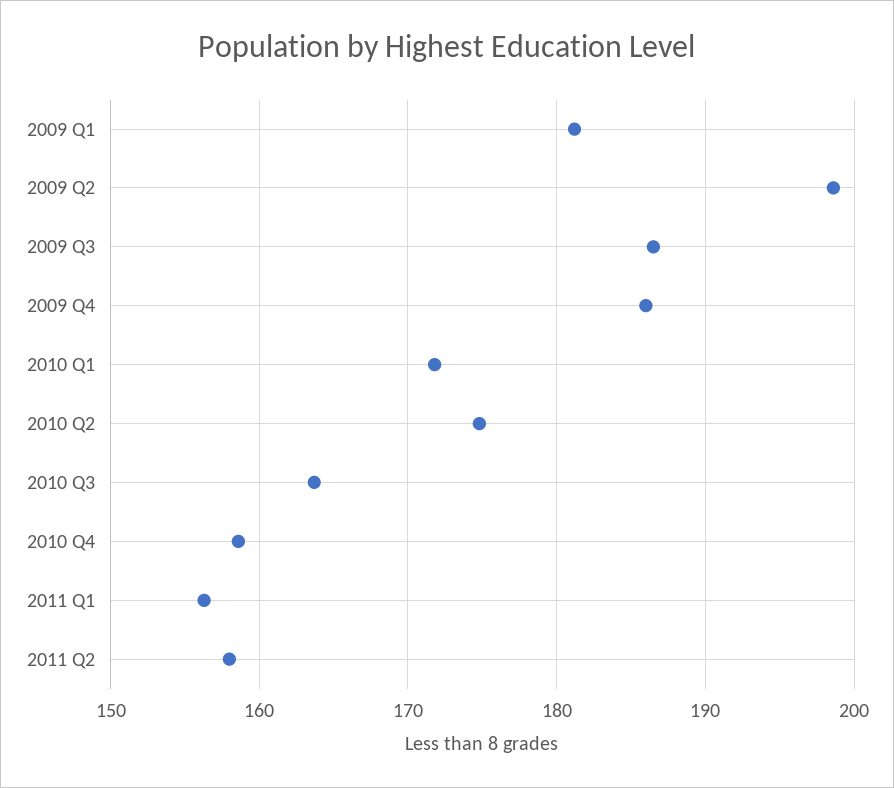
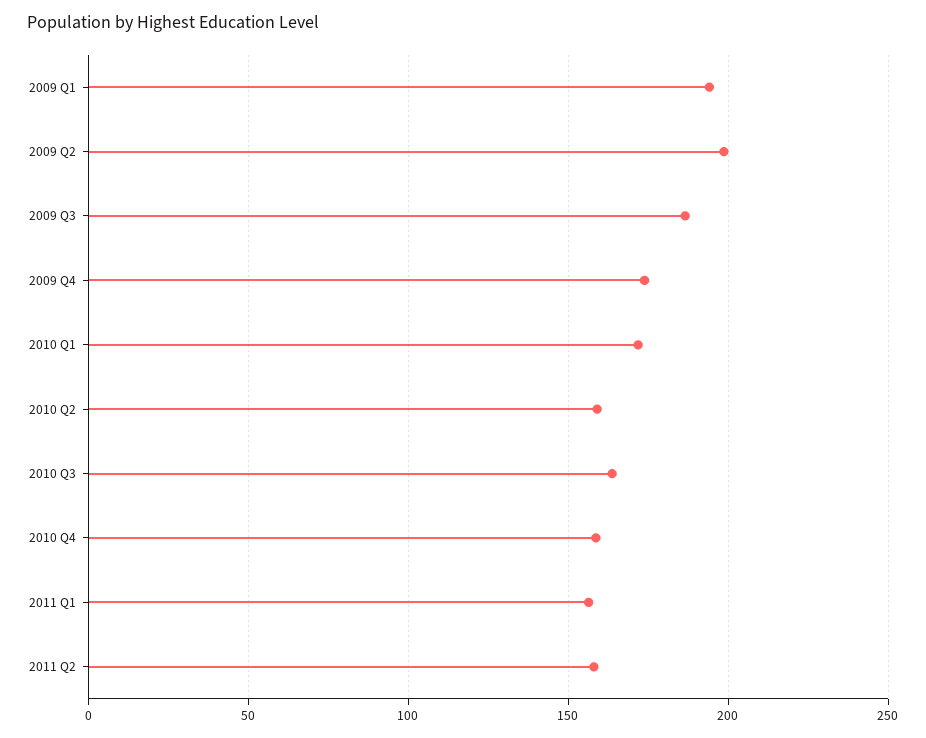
2009 Q1: 181 -> 195
2009 Q4: 186 -> 175
2010 Q2: 175 -> 160

